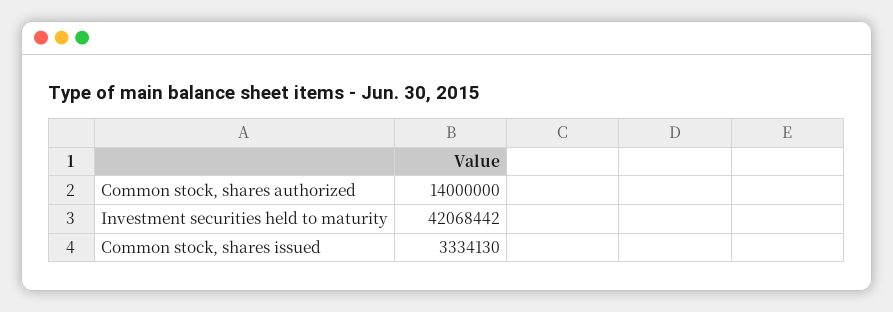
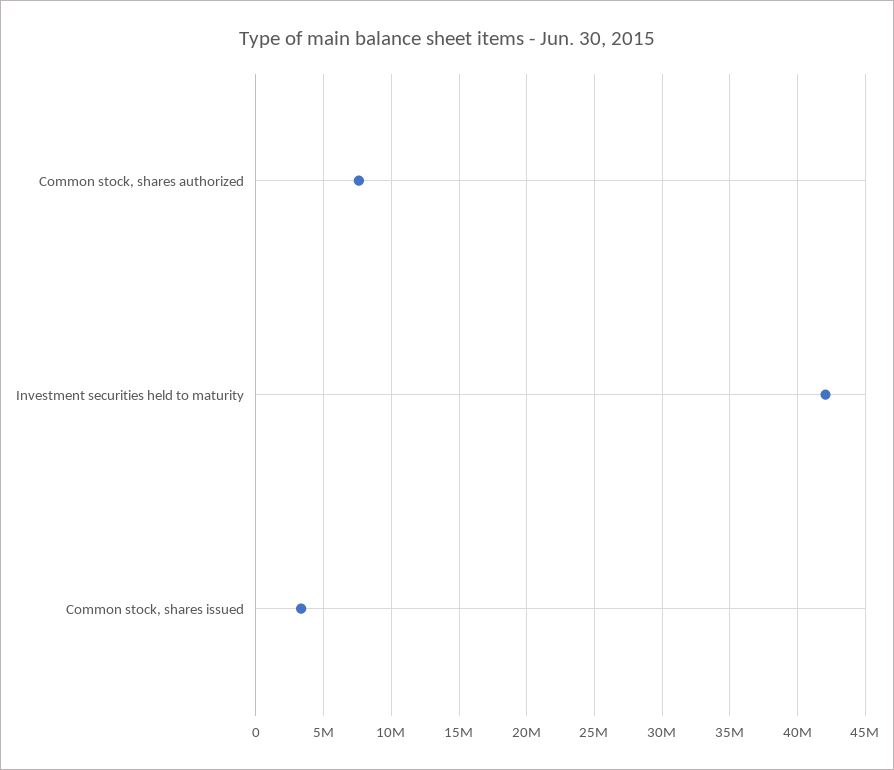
Common stock, shares authorized: 14000000 -> 7500000

